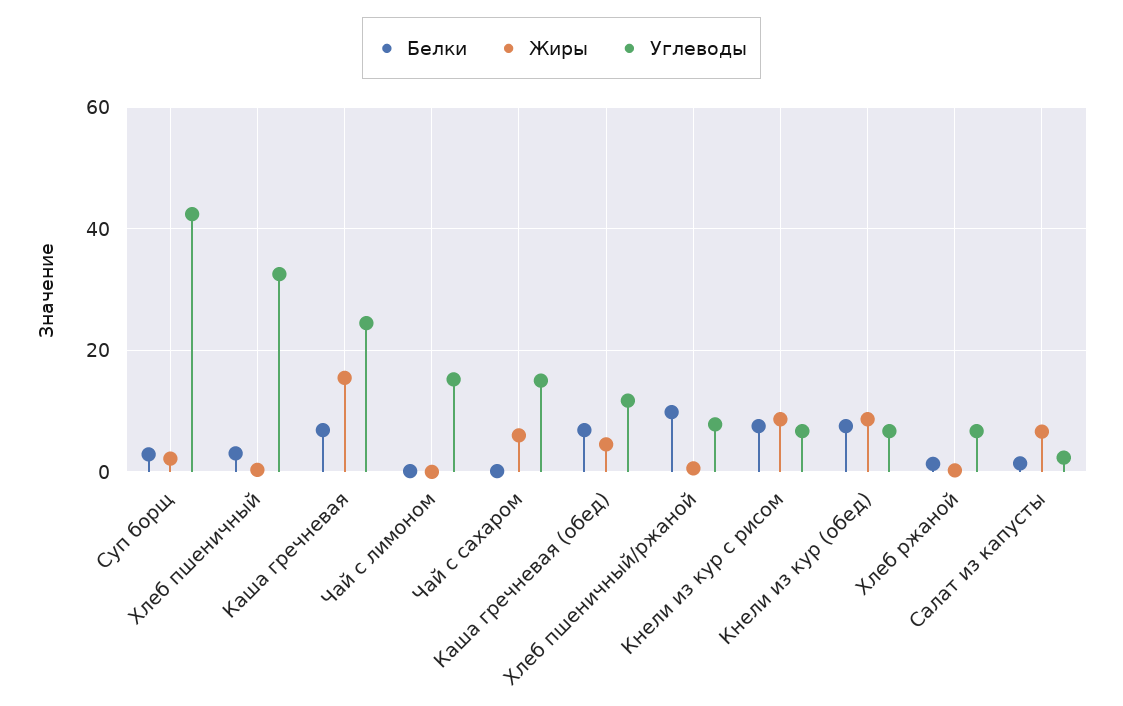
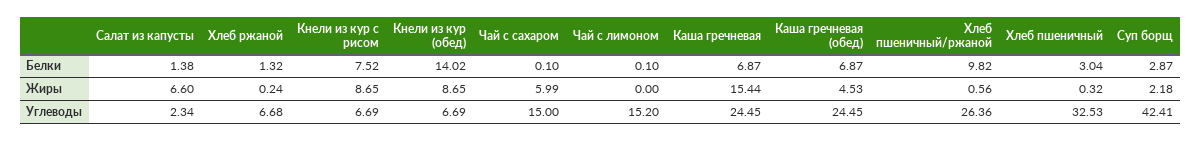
Углеводы, Каша гречневая (обед): 12 -> 24.45
Углеводы, Хлеб пшеничный/ржаной: 8 -> 26.36
Белки, Кнели из кур (обед): 8 -> 14.02

